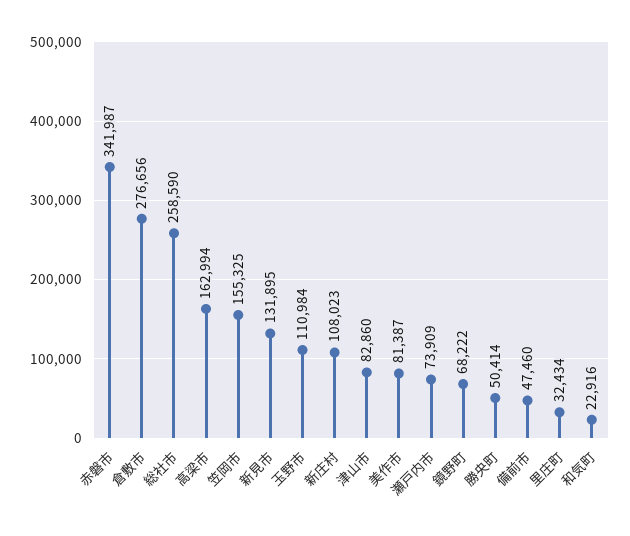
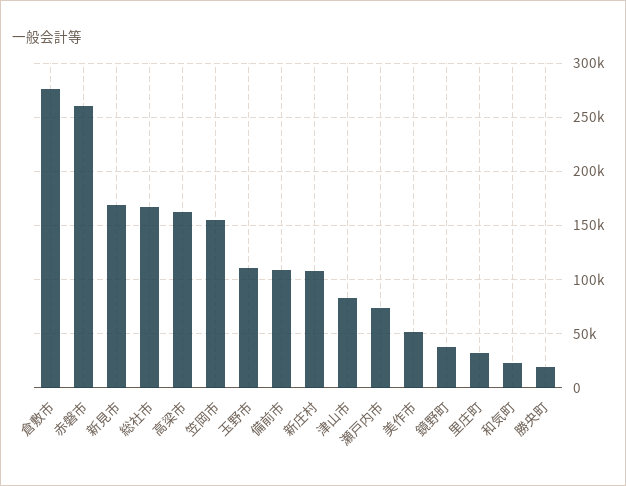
赤磐市: 341987 -> 260000
総社市: 258590 -> 170000
新見市: 131895 -> 170000
美作市: 81387 -> 50000
鏡野町: 68222 -> 40000
勝央町: 50414 -> 20000
備前市: 47460 -> 110000

